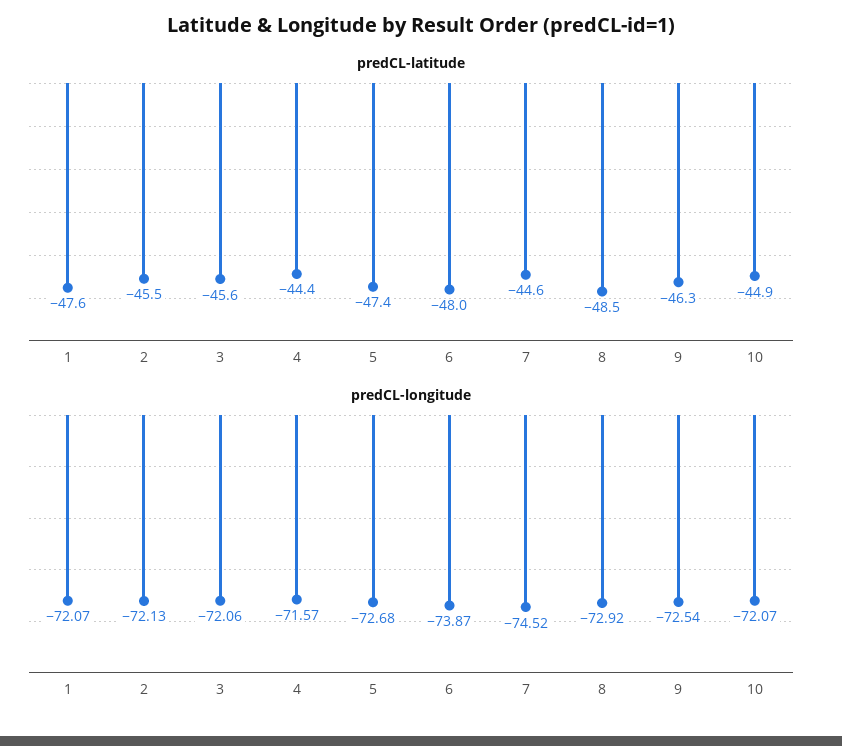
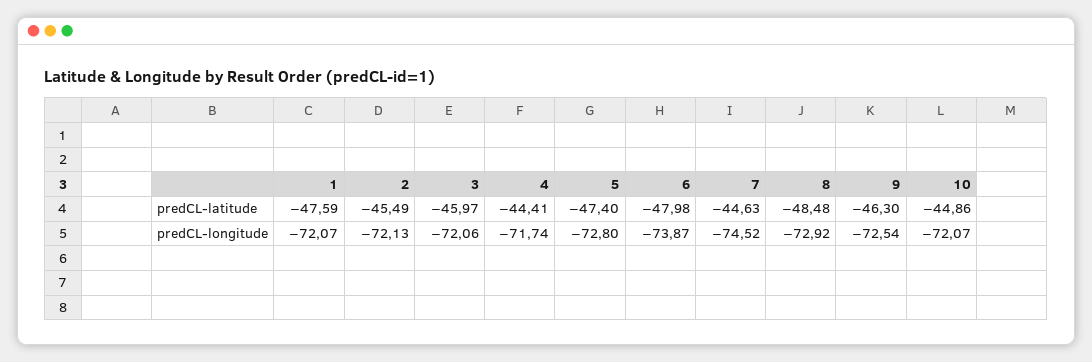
predCL-latitude, 3: -45.6 -> -45.97
predCL-longitude, 4: -71.57 -> -71.74
predCL-longitude, 5: -72.68 -> -72.8

